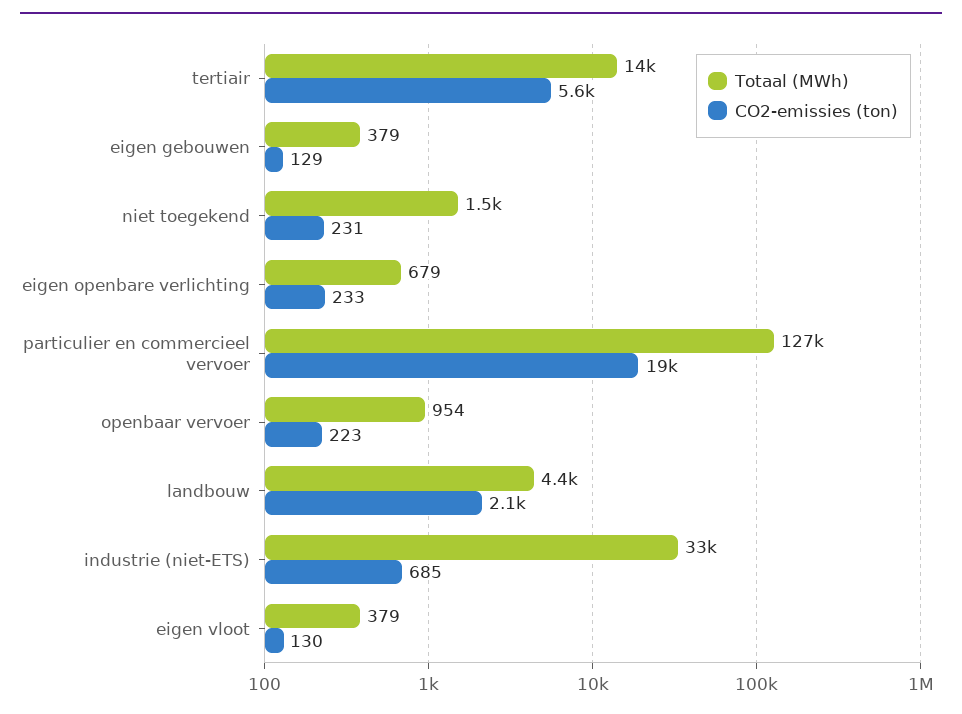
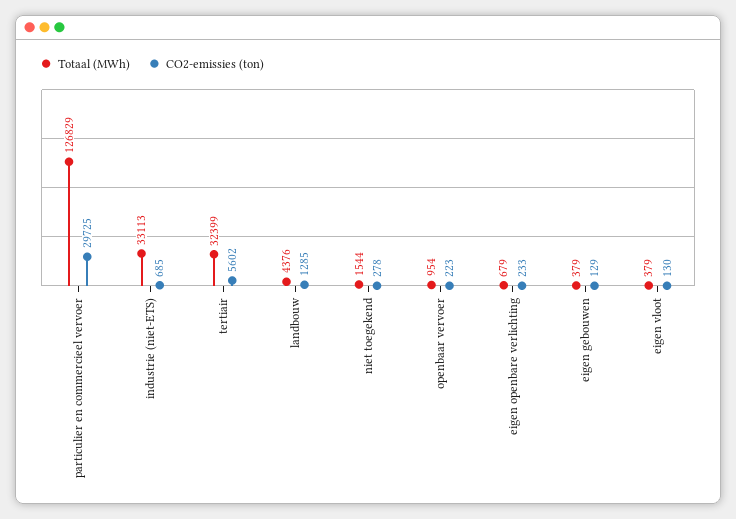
Totaal (MWh), tertiair: 14000 -> 32399
CO2-emissies (ton), niet toegekend: 231 -> 278
CO2-emissies (ton), particulier en commercieel vervoer: 19000 -> 29725
CO2-emissies (ton), landbouw: 2100 -> 1285

